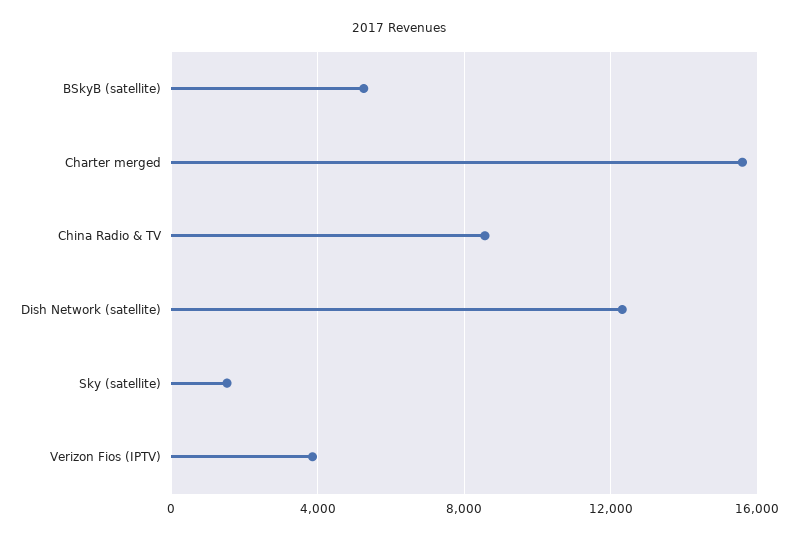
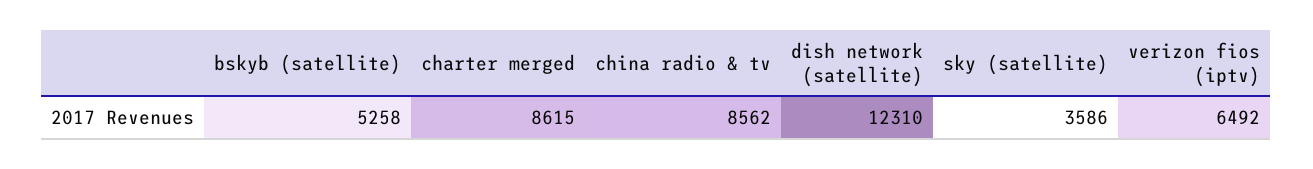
Charter merged: 15500 -> 8615
Sky (satellite): 1500 -> 3586
Verizon Fios (IPTV): 4000 -> 6492

